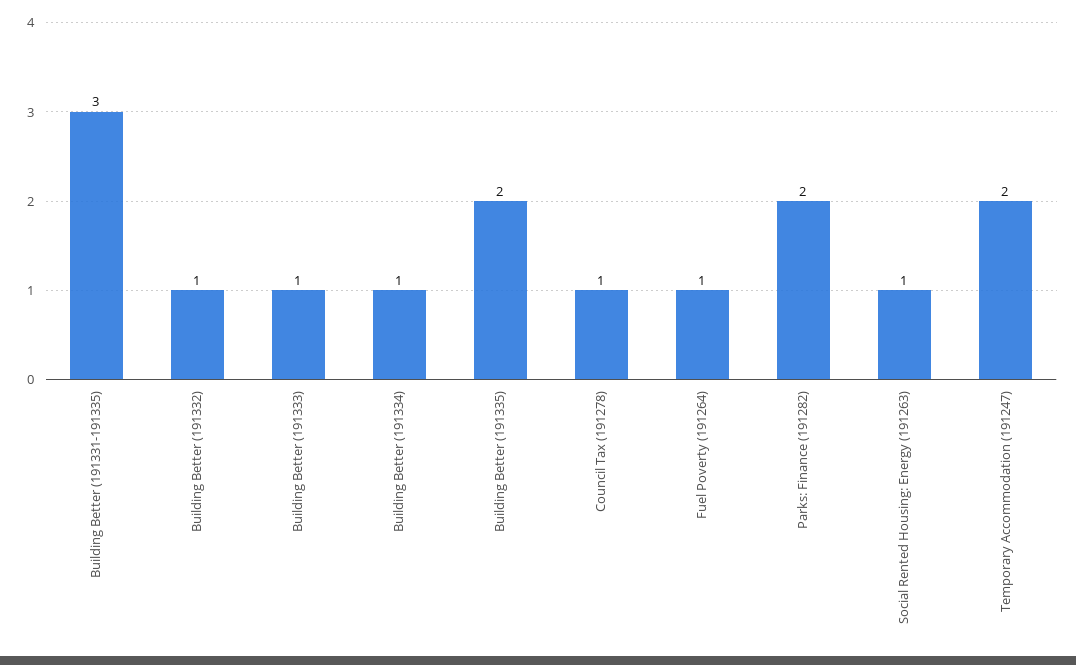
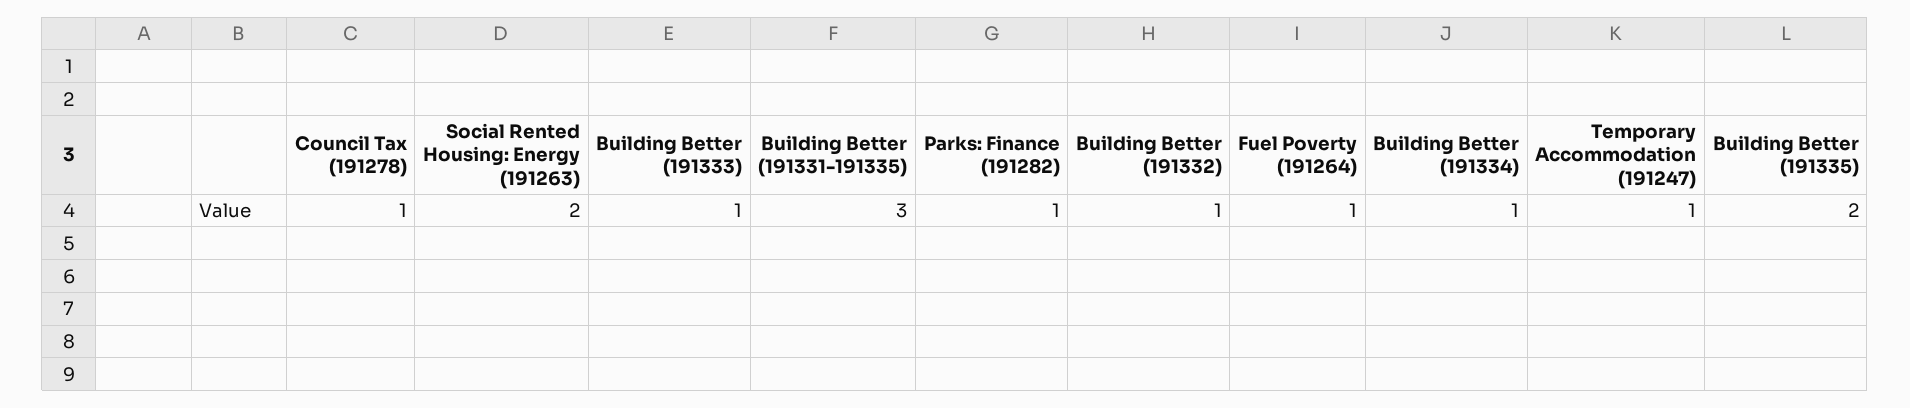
Parks: Finance (191282): 2 -> 1
Social Rented Housing: Energy (191263): 1 -> 2
Temporary Accommodation (191247): 2 -> 1

